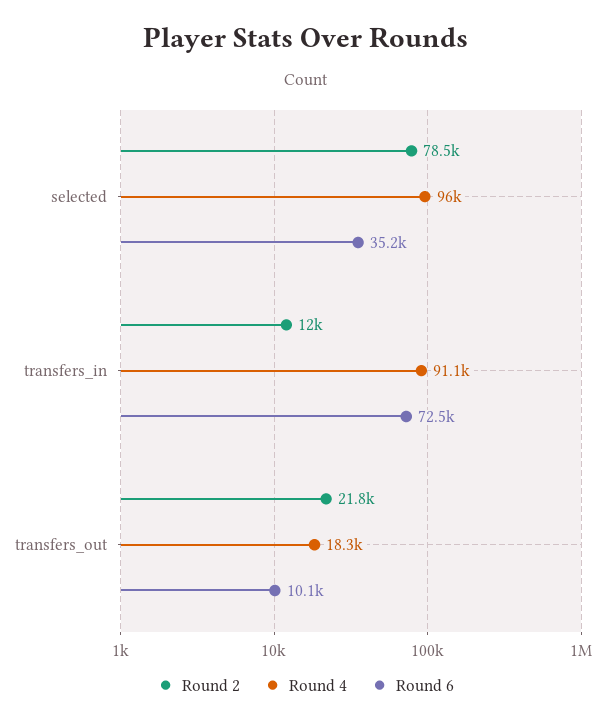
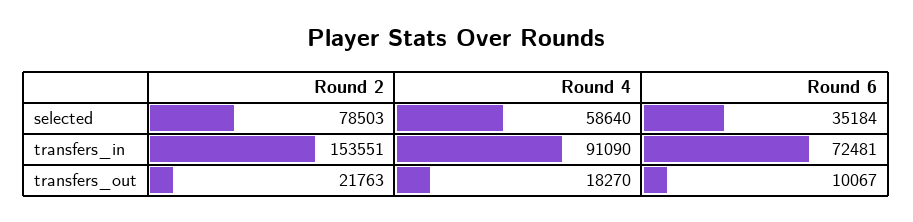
Round 4, selected: 96000 -> 58640
Round 2, transfers_in: 12000 -> 153551

